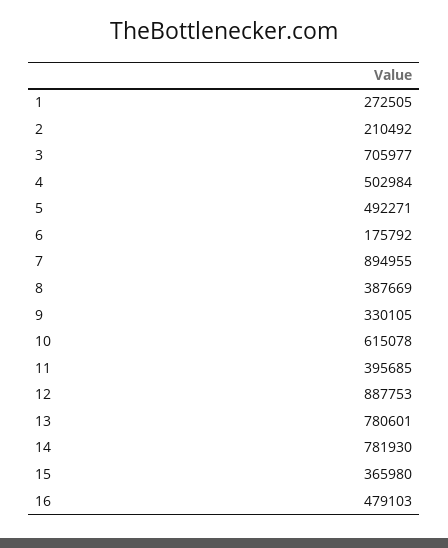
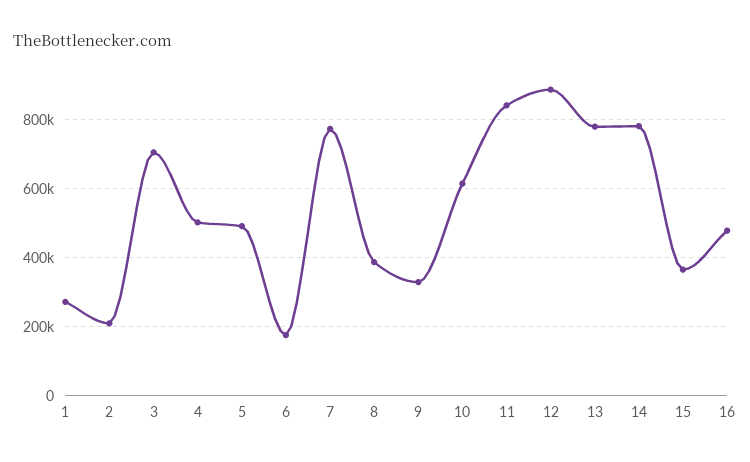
7: 894955 -> 780000
11: 395685 -> 840000

